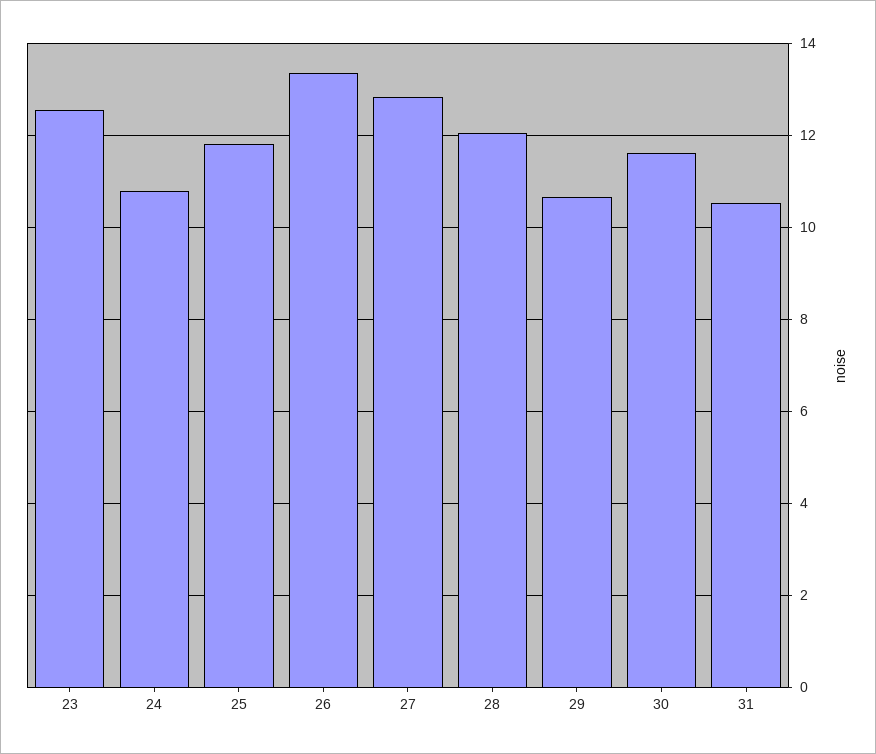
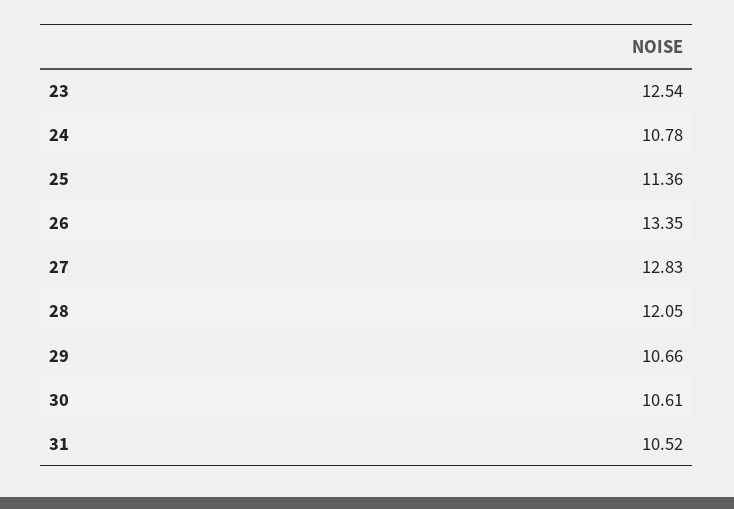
25: 11.8 -> 11.36
30: 11.6 -> 10.61

